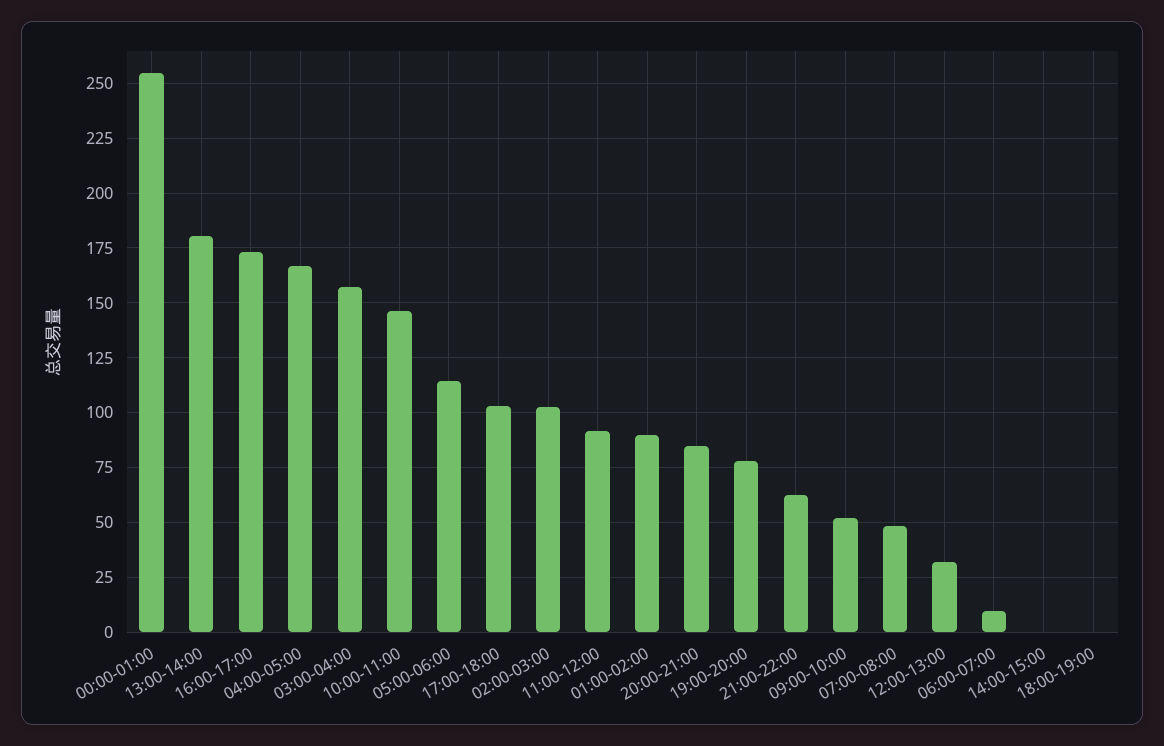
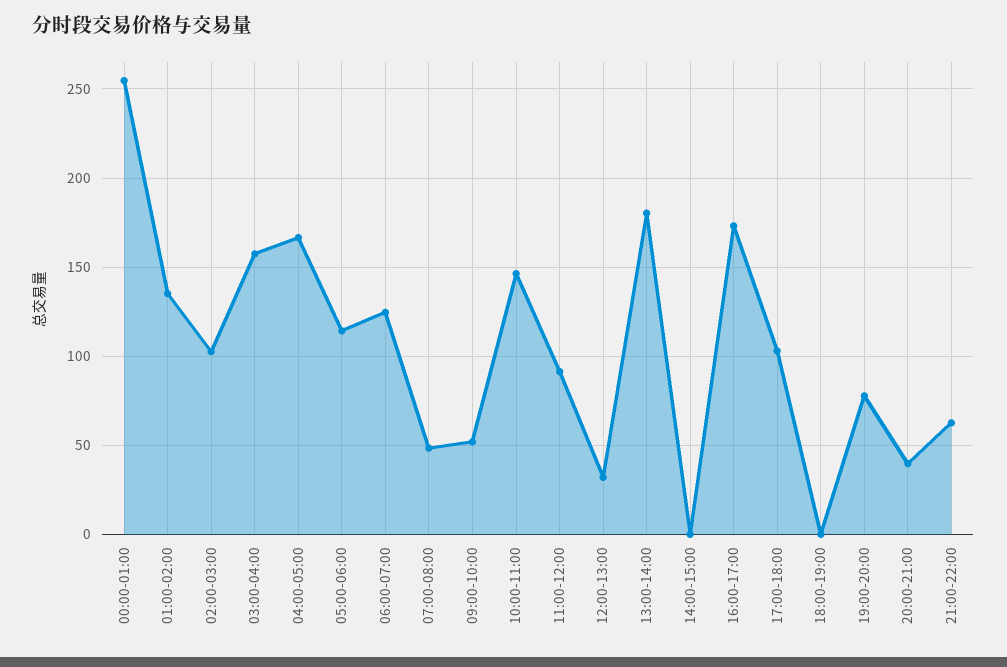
01:00-02:00: 90 -> 135
20:00-21:00: 85 -> 40
06:00-07:00: 10 -> 125

